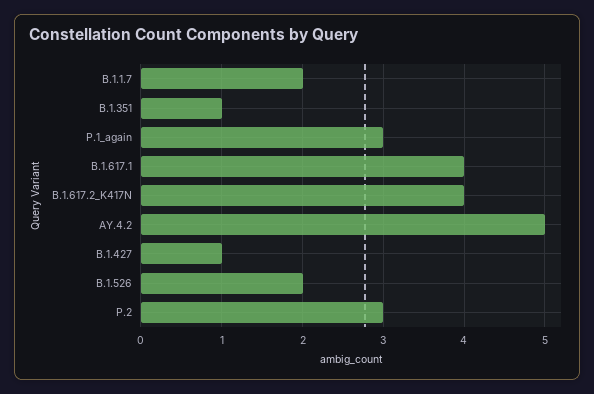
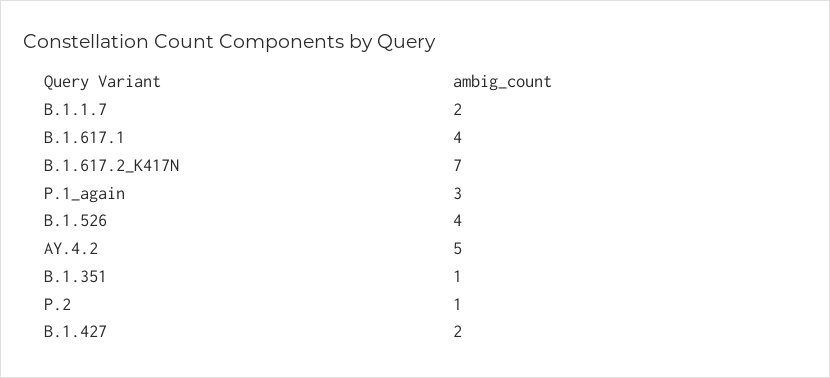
B.1.617.2_K417N: 4 -> 7
B.1.427: 1 -> 2
B.1.526: 2 -> 4
P.2: 3 -> 1

